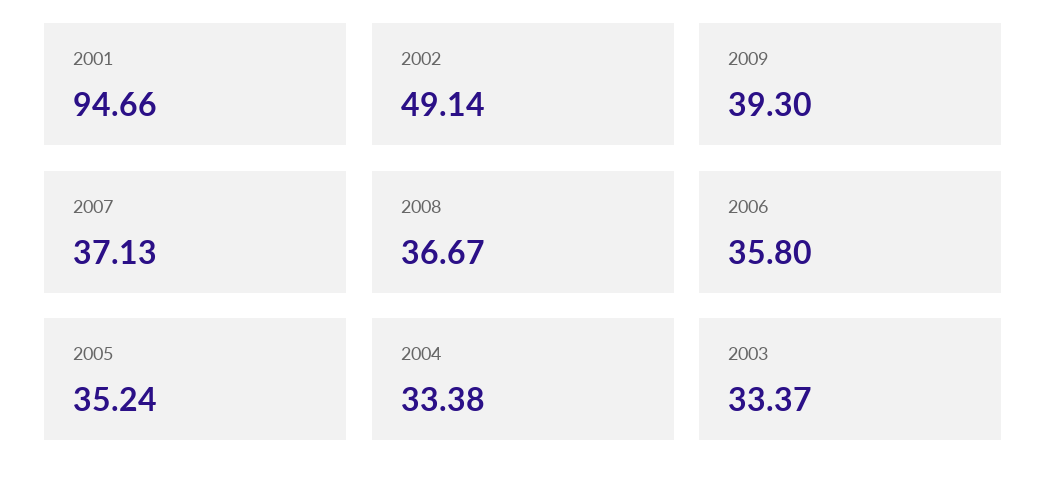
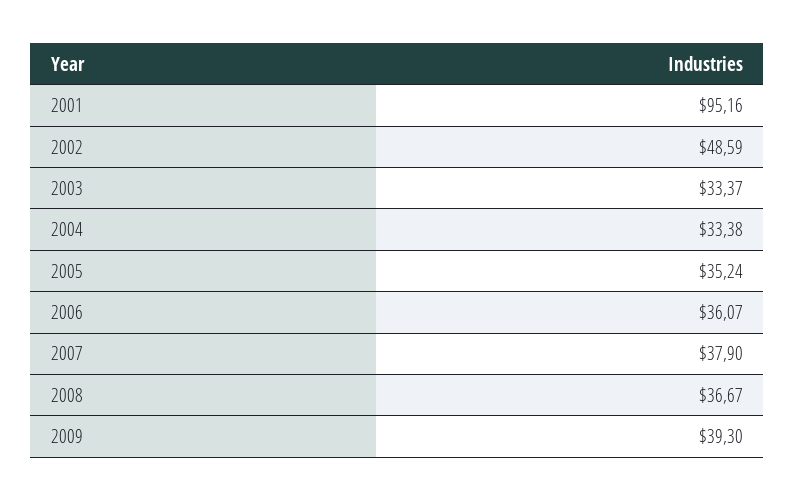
2001: 94.66 -> 95.16
2002: 49.14 -> 48.59
2007: 37.13 -> 37.9
2006: 35.8 -> 36.07

